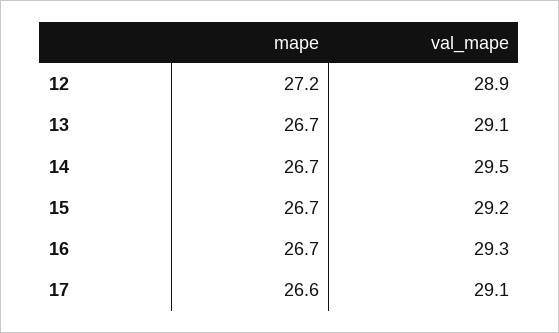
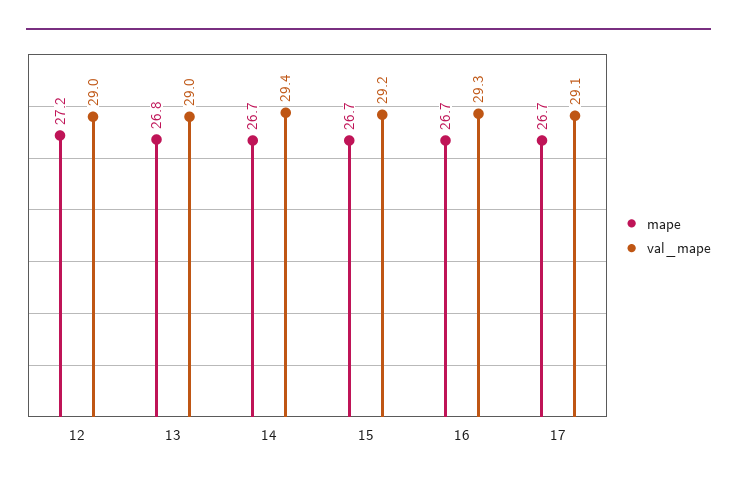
val_mape, 12: 28.9 -> 29
mape, 13: 26.7 -> 26.8
val_mape, 13: 29.1 -> 29
val_mape, 14: 29.5 -> 29.4
mape, 17: 26.6 -> 26.7

